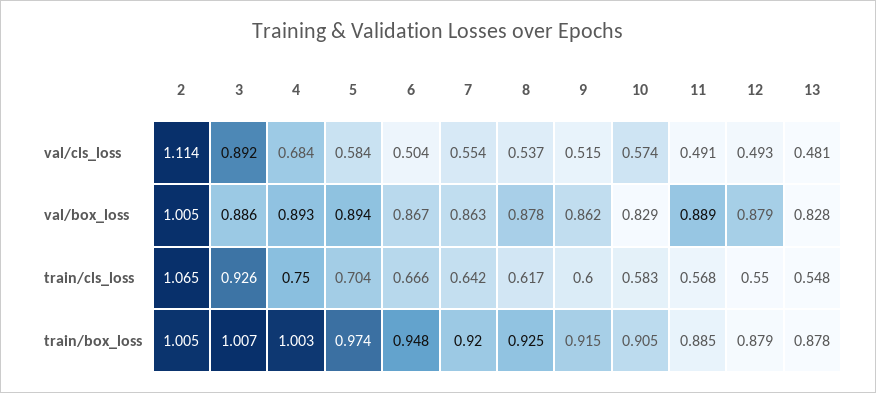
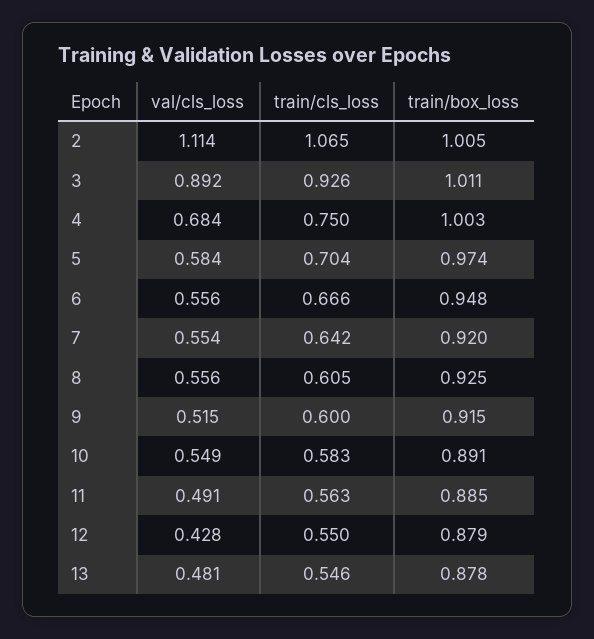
6, val/cls_loss: 0.504 -> 0.556
8, val/cls_loss: 0.537 -> 0.556
10, val/cls_loss: 0.574 -> 0.549
12, val/cls_loss: 0.493 -> 0.428
2, val/box_loss: 1.005 -> none
3, val/box_loss: 0.886 -> none
4, val/box_loss: 0.893 -> none
5, val/box_loss: 0.894 -> none
6, val/box_loss: 0.867 -> none
7, val/box_loss: 0.863 -> none
8, val/box_loss: 0.878 -> none
9, val/box_loss: 0.862 -> none
10, val/box_loss: 0.829 -> none
11, val/box_loss: 0.889 -> none
12, val/box_loss: 0.879 -> none
13, val/box_loss: 0.828 -> none
8, train/cls_loss: 0.617 -> 0.605
11, train/cls_loss: 0.568 -> 0.563
13, train/cls_loss: 0.548 -> 0.546
3, train/box_loss: 1.007 -> 1.011
10, train/box_loss: 0.905 -> 0.891

